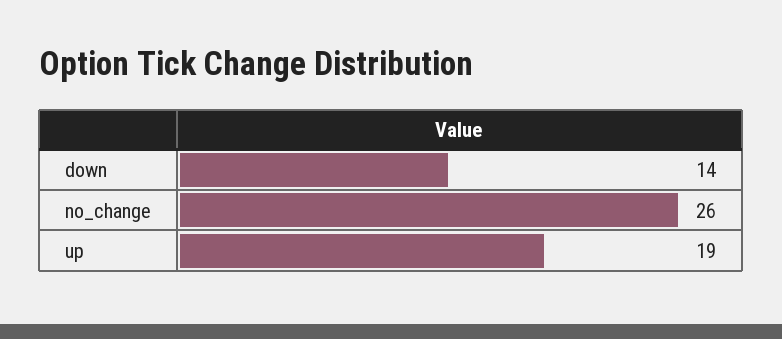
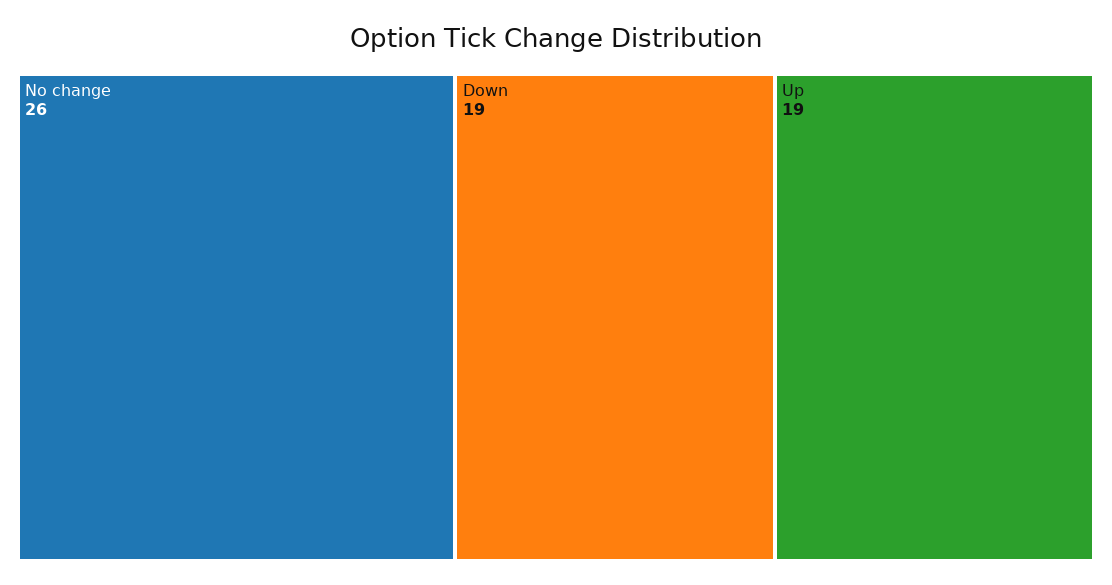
down: 14 -> 19

